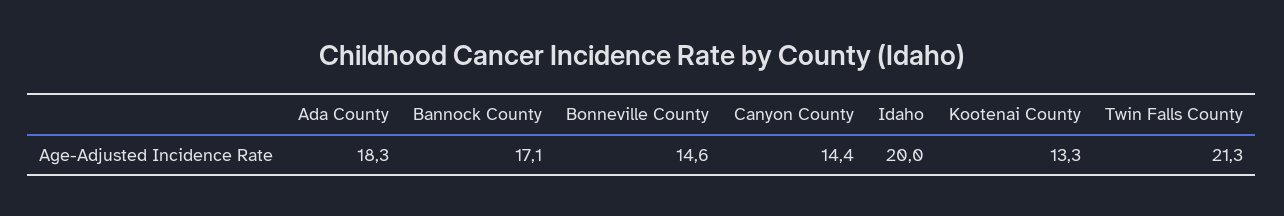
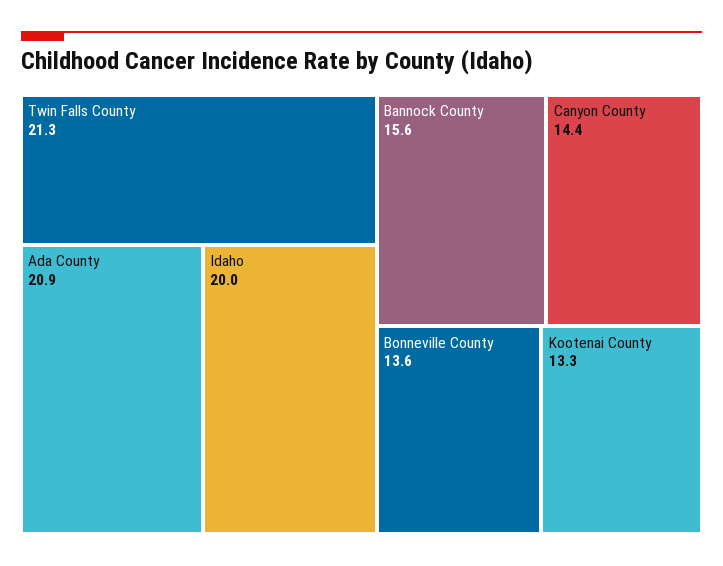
Ada County: 18.3 -> 20.9
Bannock County: 17.1 -> 15.6
Bonneville County: 14.6 -> 13.6

